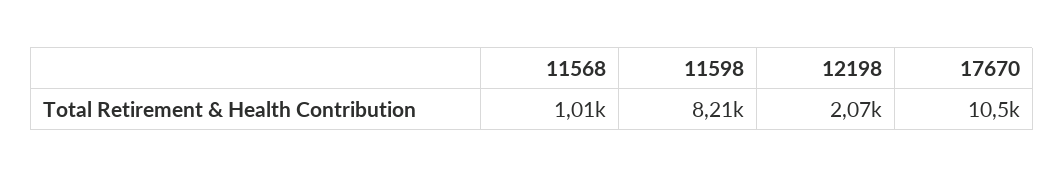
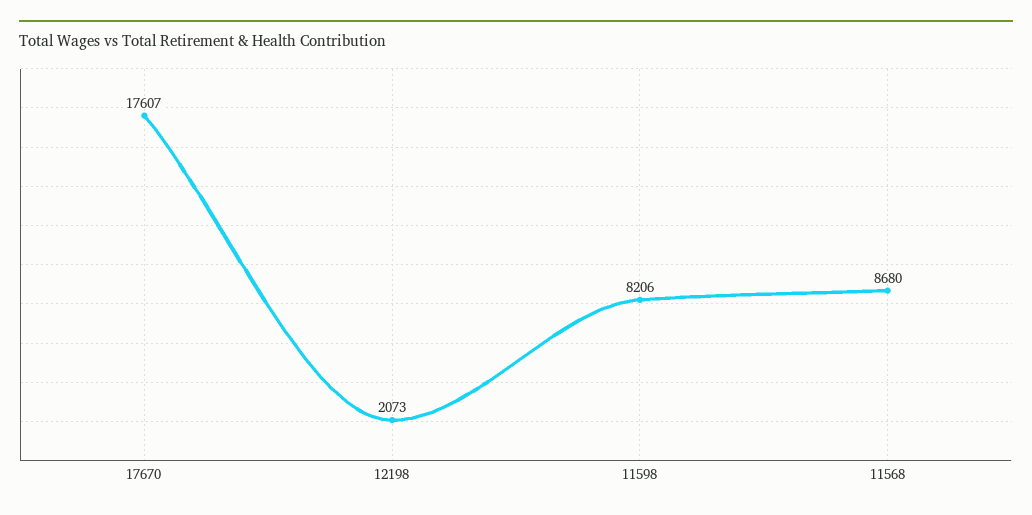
11568: 1010 -> 8680
17670: 10500 -> 17607

